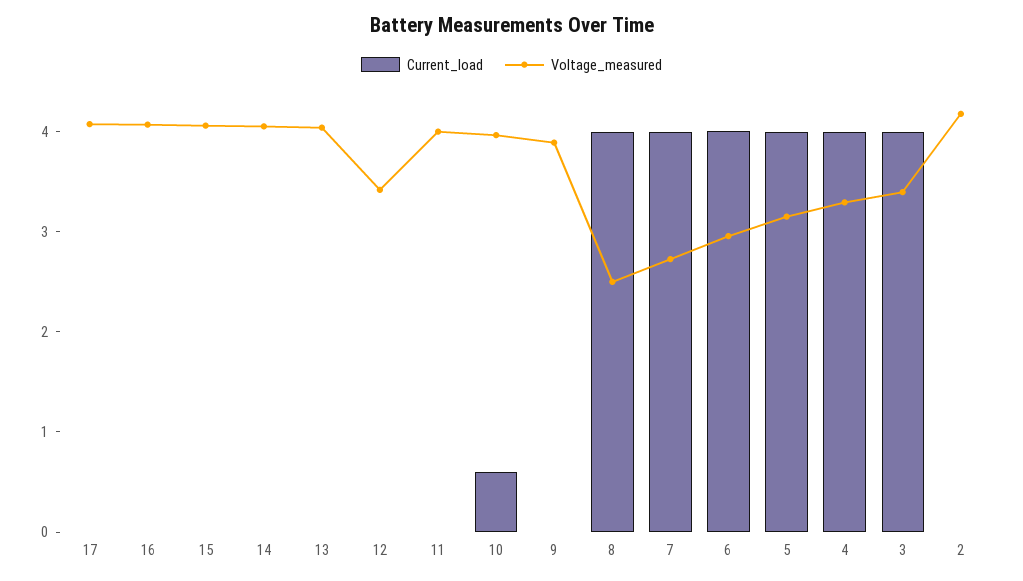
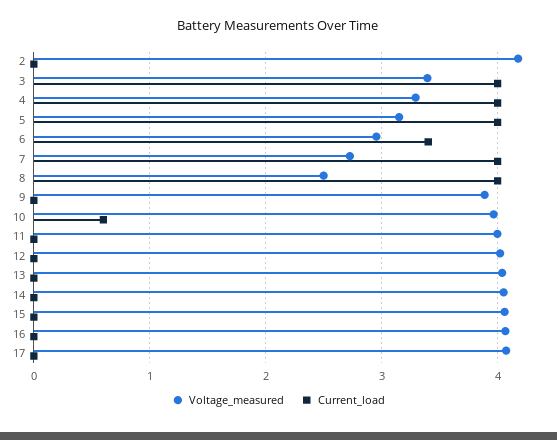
Voltage_measured, 12: 3.4 -> 4
Current_load, 6: 4 -> 3.4

